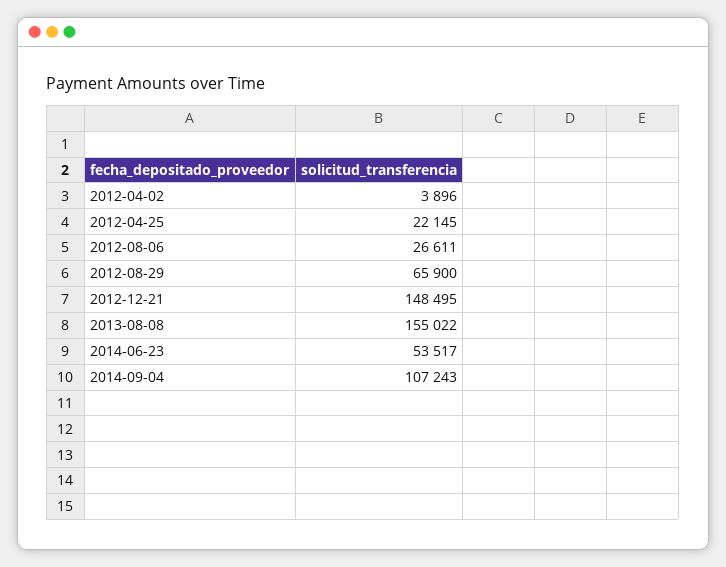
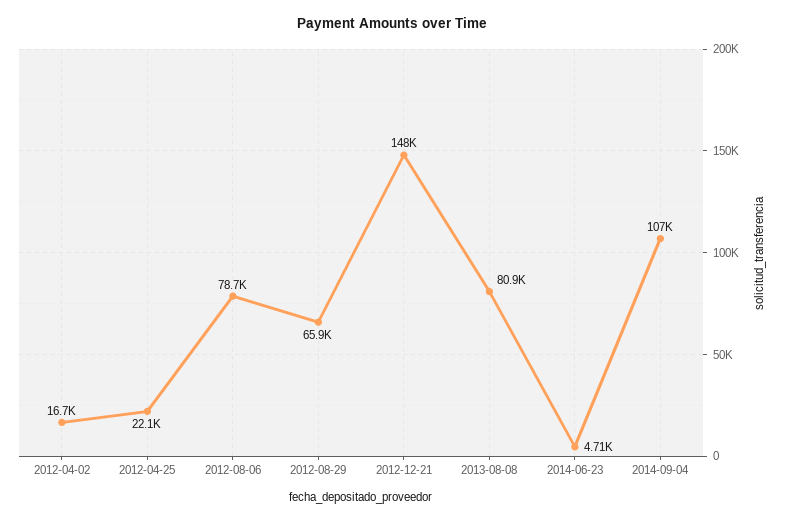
2012-04-02: 3896 -> 16700
2012-08-06: 26611 -> 78700
2013-08-08: 155022 -> 80900
2014-06-23: 53517 -> 4710

